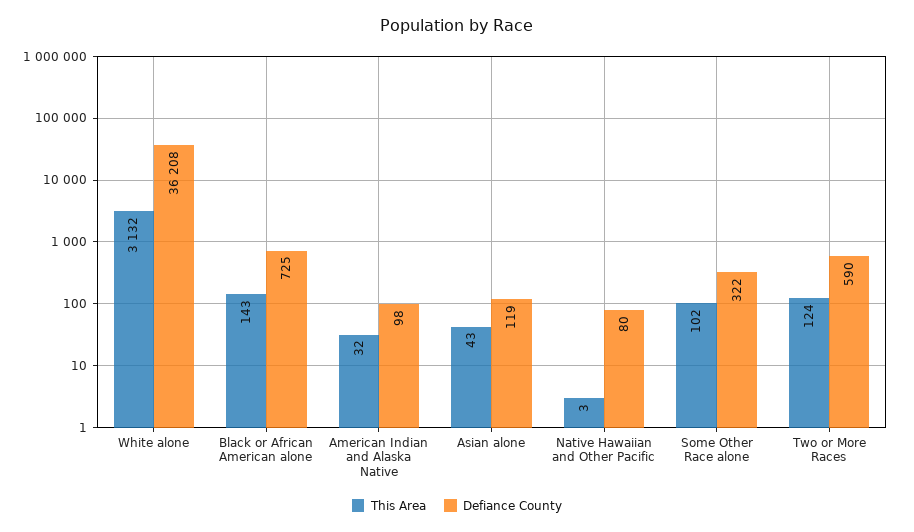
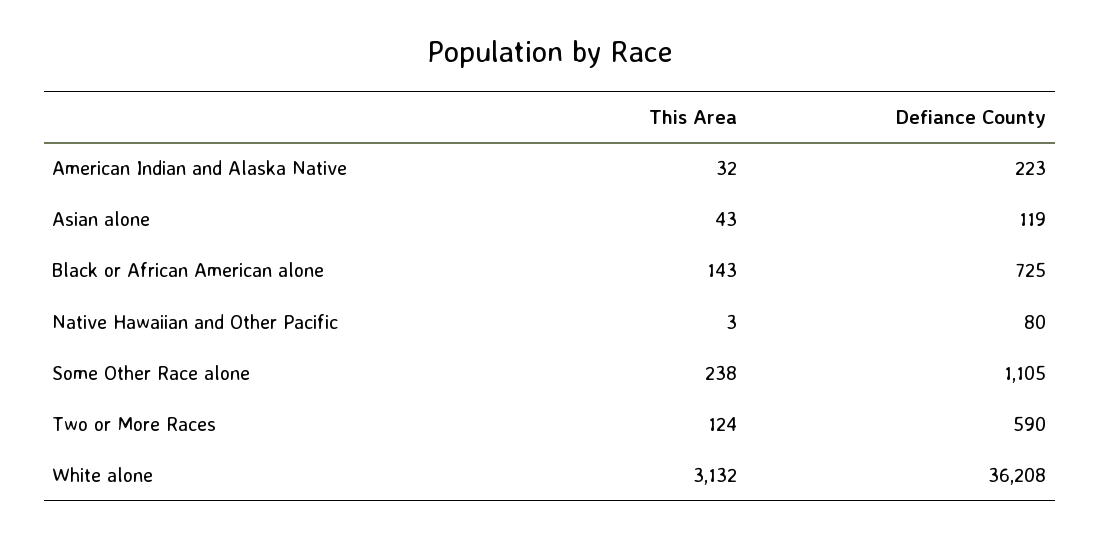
Defiance County, American Indian and Alaska Native: 98 -> 223
This Area, Some Other Race alone: 102 -> 238
Defiance County, Some Other Race alone: 322 -> 1105

